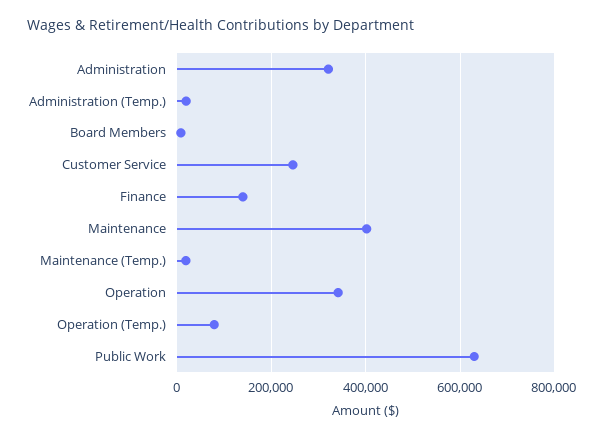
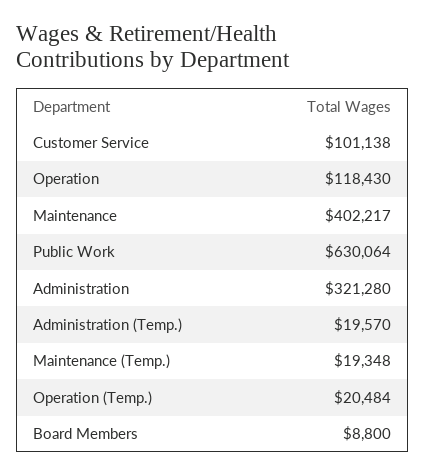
Customer Service: 240000 -> 101138
Finance: 140000 -> none
Operation: 340000 -> 118430
Operation (Temp.): 80000 -> 20484

